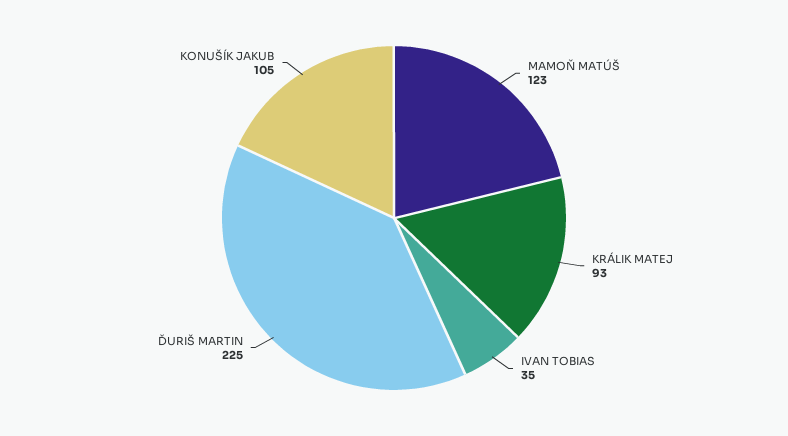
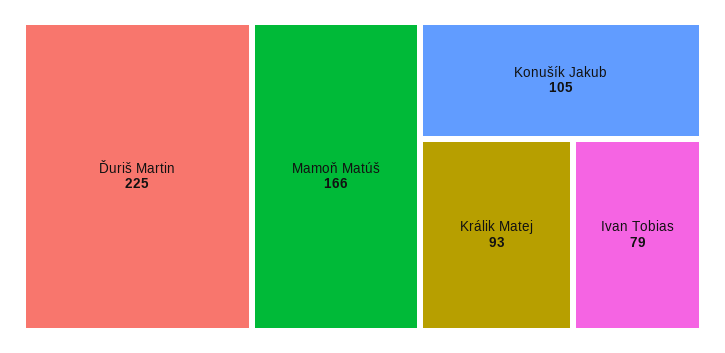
MAMOŇ MATÚŠ: 123 -> 166
IVAN TOBIAS: 35 -> 79

